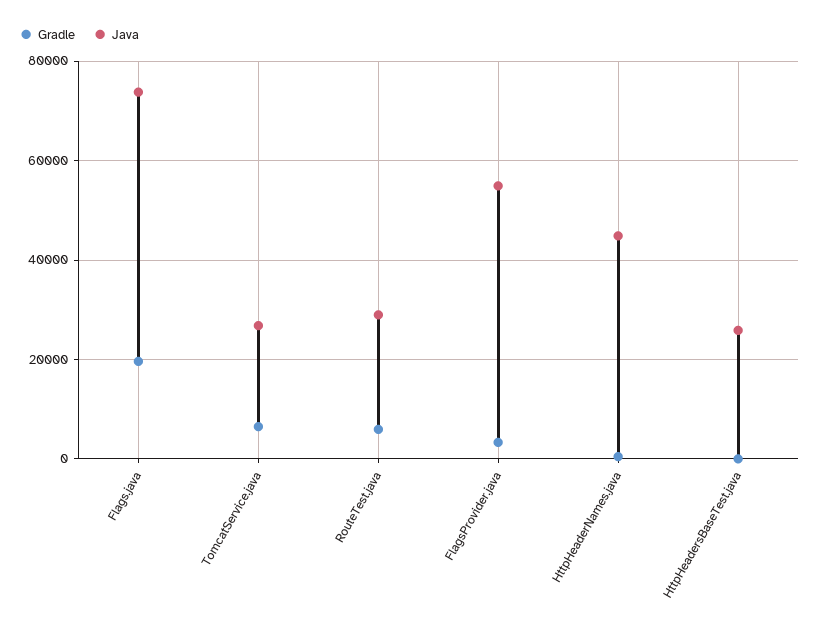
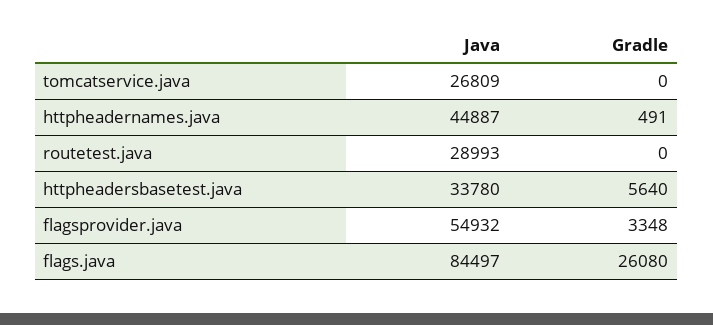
Gradle, Flags.java: 20000 -> 26080
Java, Flags.java: 74000 -> 84497
Gradle, TomcatService.java: 6000 -> 0
Gradle, RouteTest.java: 6000 -> 0
Gradle, HttpHeadersBaseTest.java: 0 -> 5640
Java, HttpHeadersBaseTest.java: 26000 -> 33780

